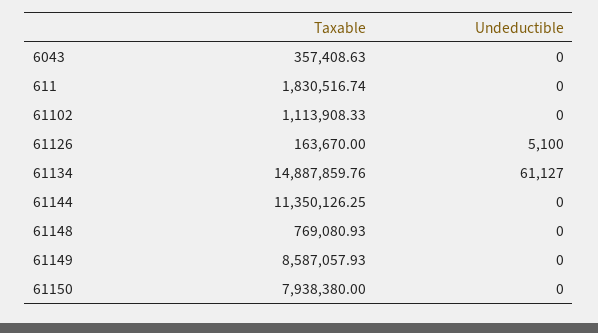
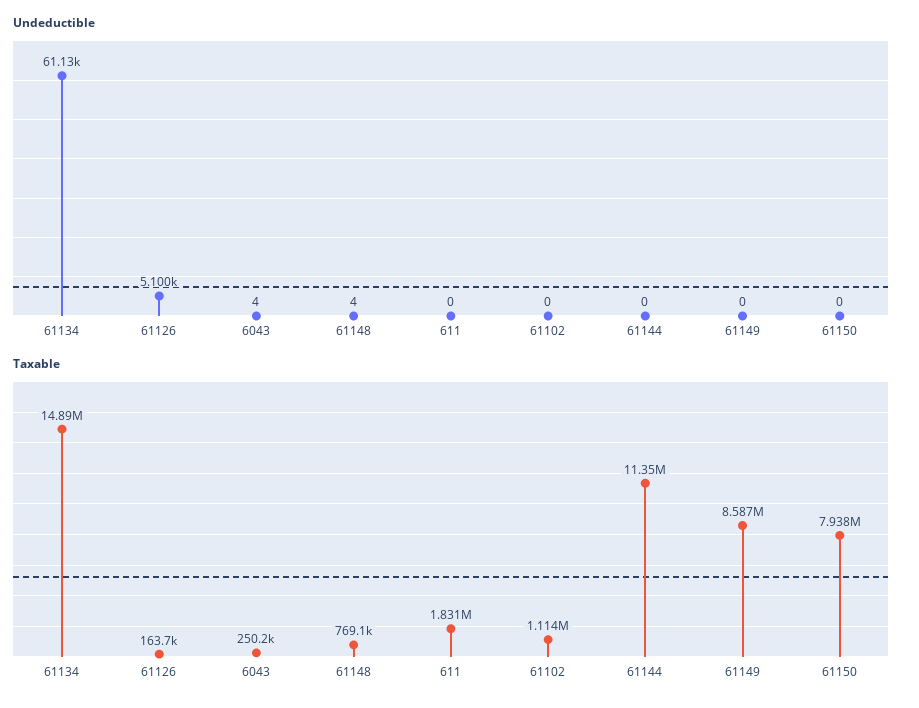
Taxable, 6043: 357408.63 -> 250200
Undeductible, 6043: 0 -> 4
Undeductible, 61148: 0 -> 4

